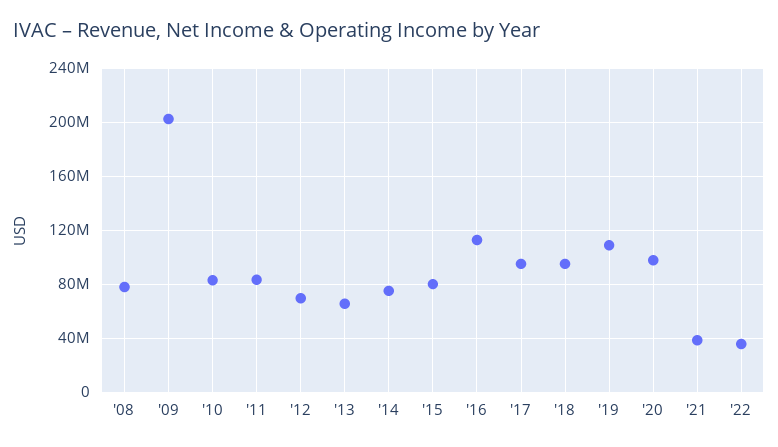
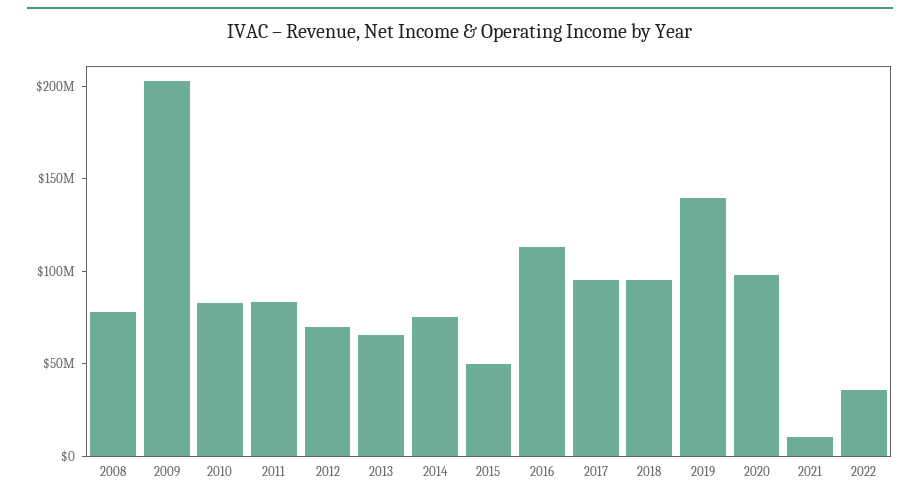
'15: 80000000 -> 50000000
'19: 110000000 -> 140000000
'21: 40000000 -> 10000000

